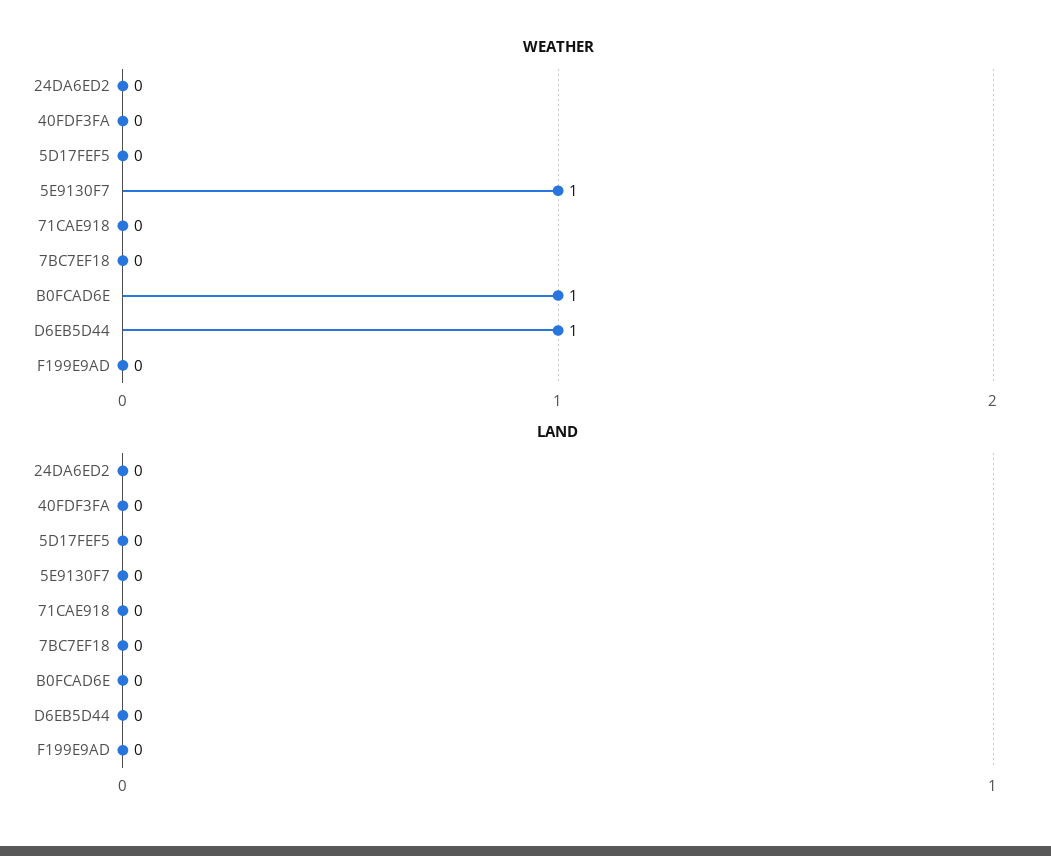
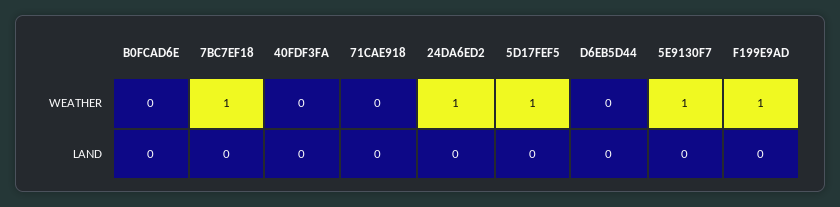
WEATHER, 24DA6ED2: 0 -> 1
WEATHER, 5D17FEF5: 0 -> 1
WEATHER, 7BC7EF18: 0 -> 1
WEATHER, B0FCAD6E: 1 -> 0
WEATHER, D6EB5D44: 1 -> 0
WEATHER, F199E9AD: 0 -> 1

